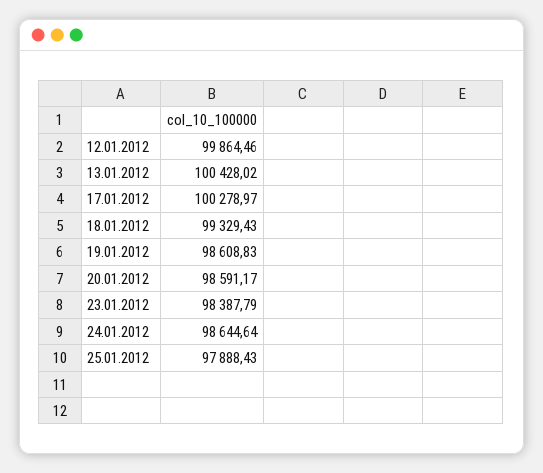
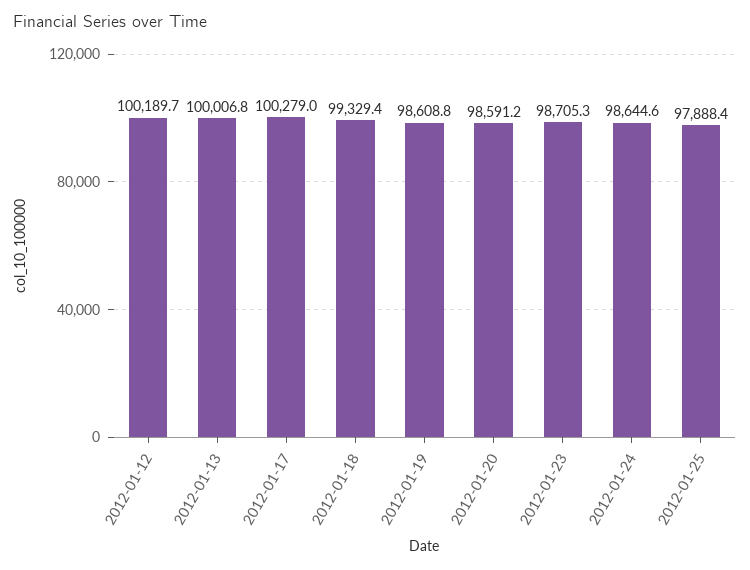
12.01.2012: 99864.46 -> 100189.7
13.01.2012: 100428.02 -> 100006.8
23.01.2012: 98387.79 -> 98705.3

